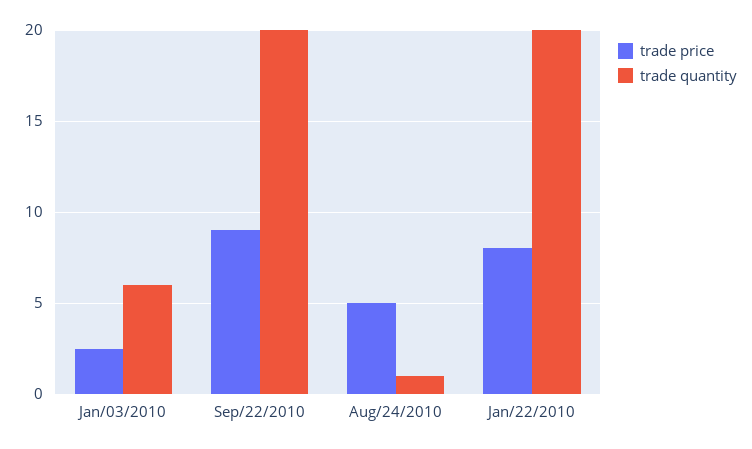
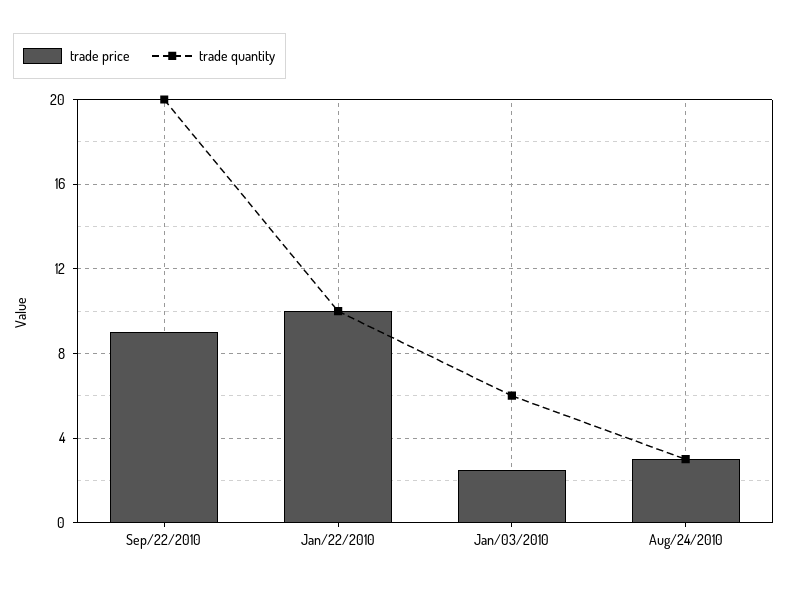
trade price, Aug/24/2010: 5 -> 3
trade quantity, Aug/24/2010: 1 -> 3
trade price, Jan/22/2010: 8 -> 10
trade quantity, Jan/22/2010: 20 -> 10

